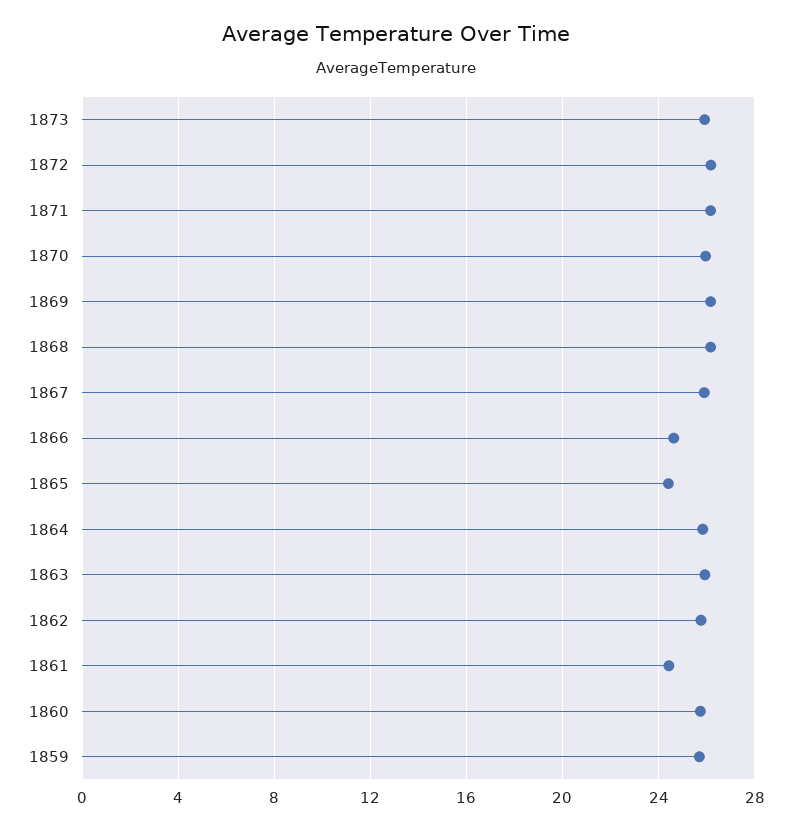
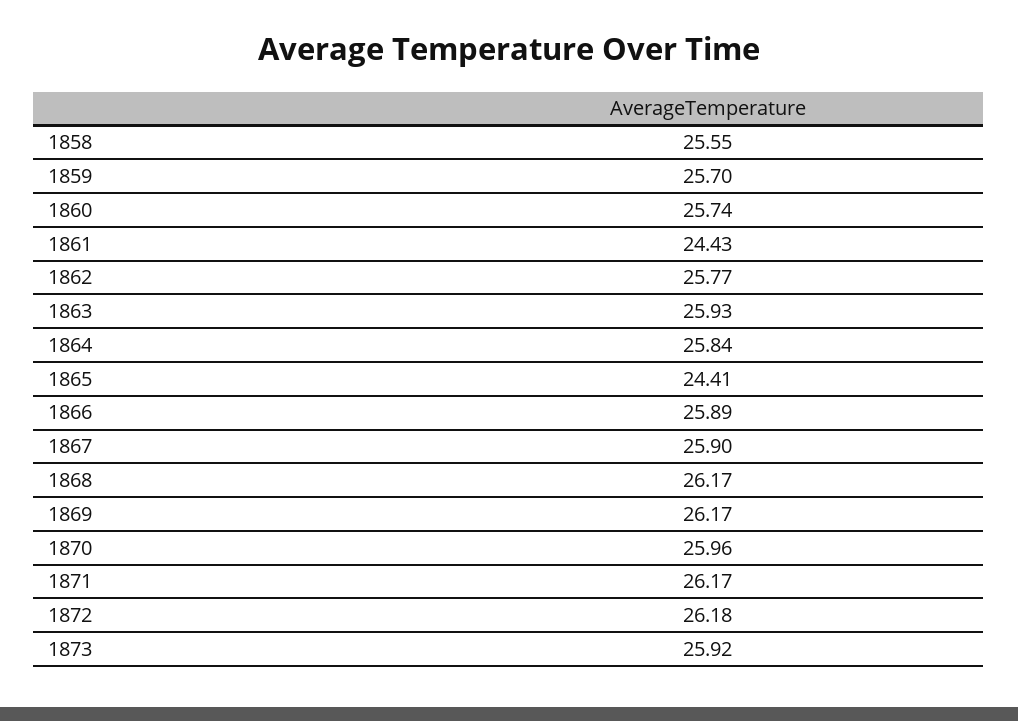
1866: 24.5 -> 25.89
1858: none -> 25.55

